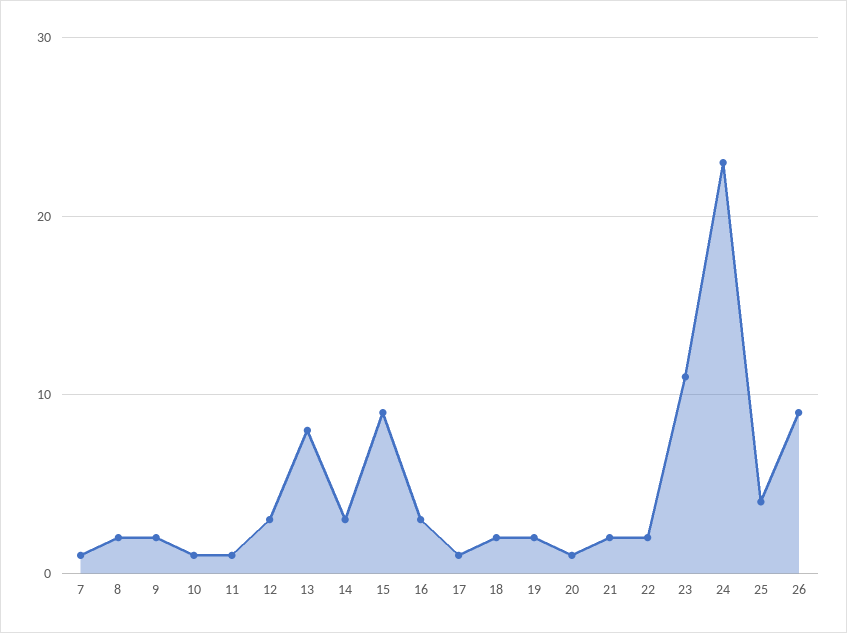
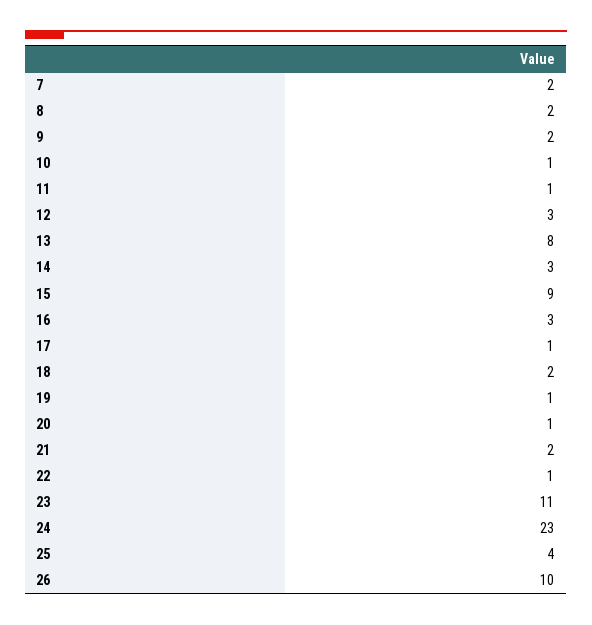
7: 1 -> 2
19: 2 -> 1
22: 2 -> 1
26: 9 -> 10

